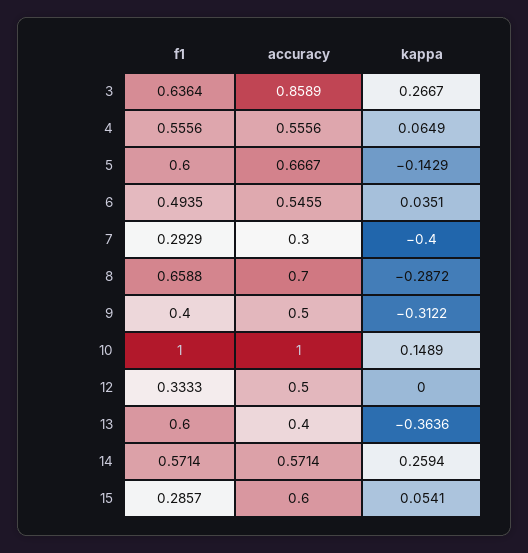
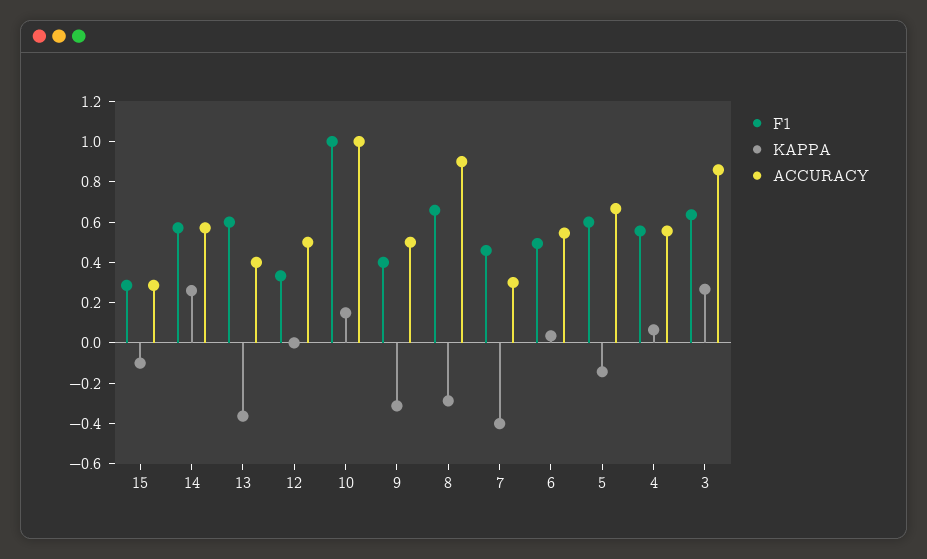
f1, 7: 0.2929 -> 0.45
accuracy, 8: 0.7 -> 0.9
accuracy, 15: 0.6 -> 0.3
kappa, 15: 0.0541 -> -0.1

